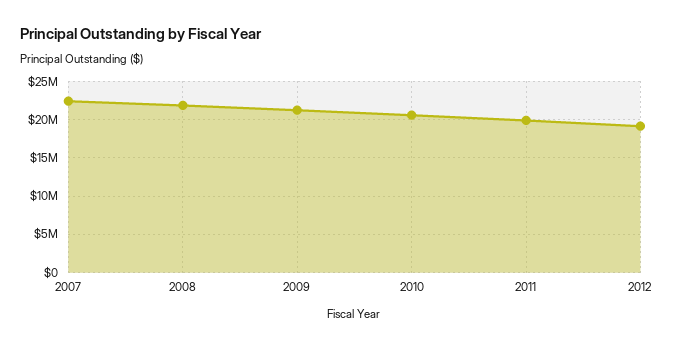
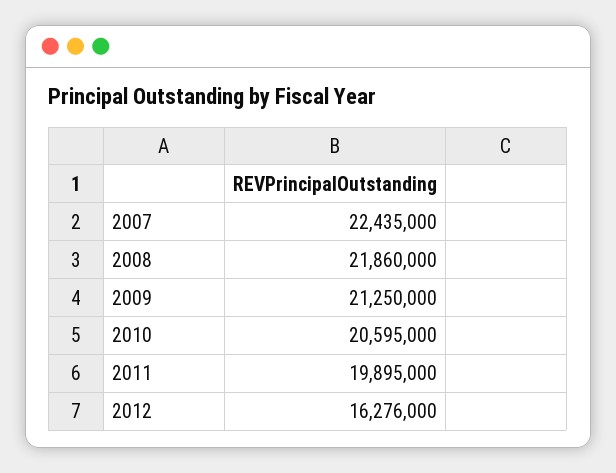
2012: 19000000 -> 16276000

